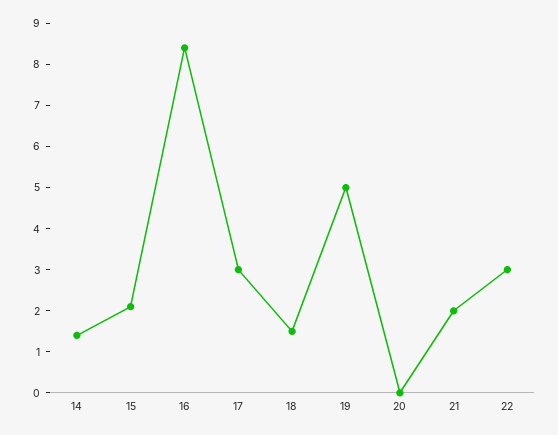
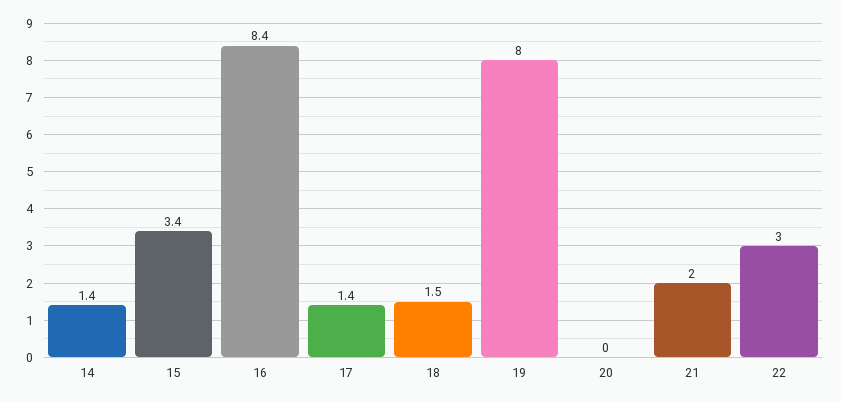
15: 2 -> 3.4
17: 3 -> 1.4
19: 5 -> 8

